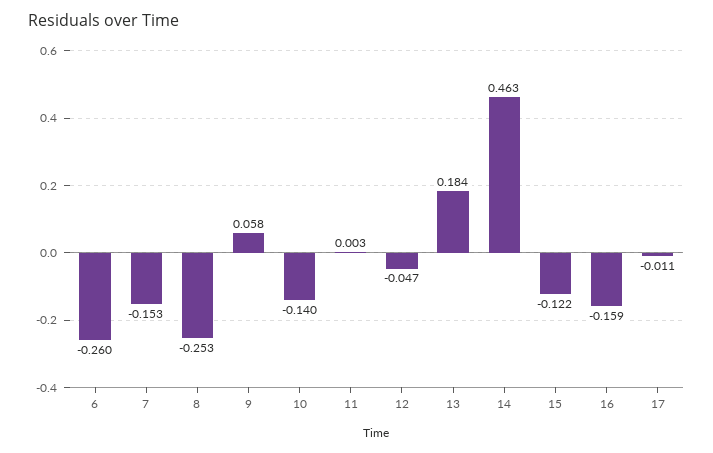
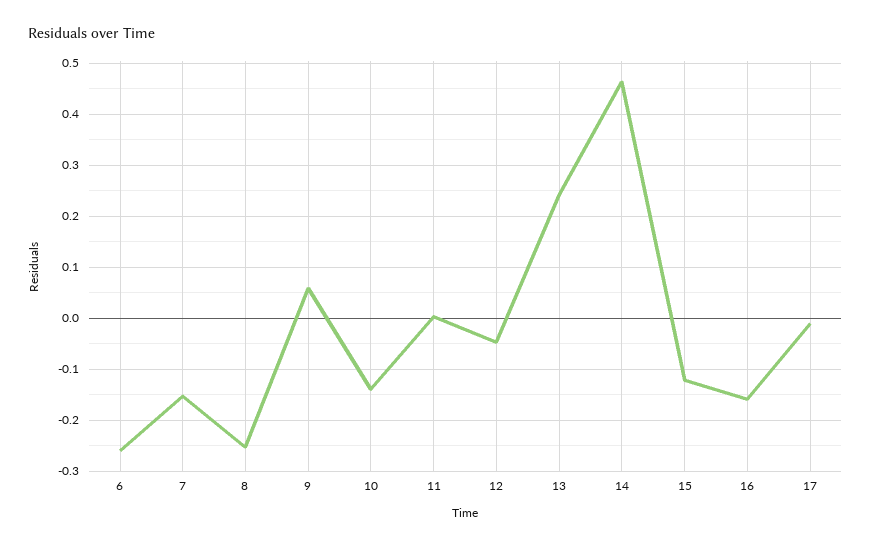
13: 0.184 -> 0.24

